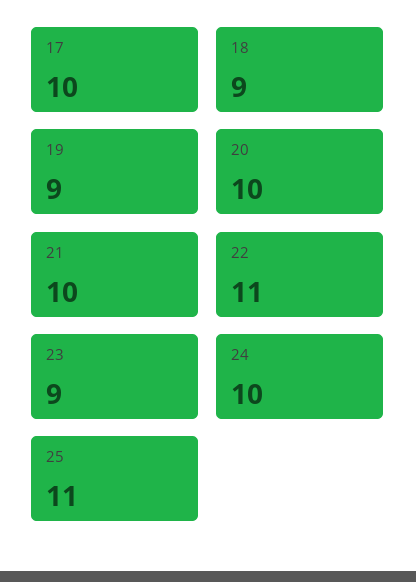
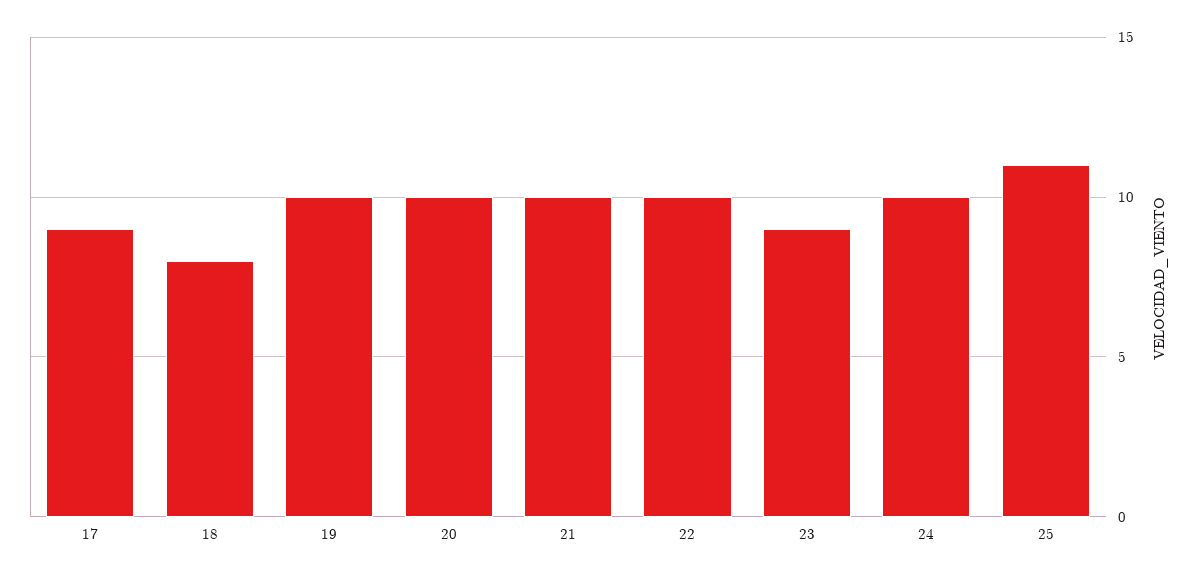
17: 10 -> 9
18: 9 -> 8
19: 9 -> 10
22: 11 -> 10

